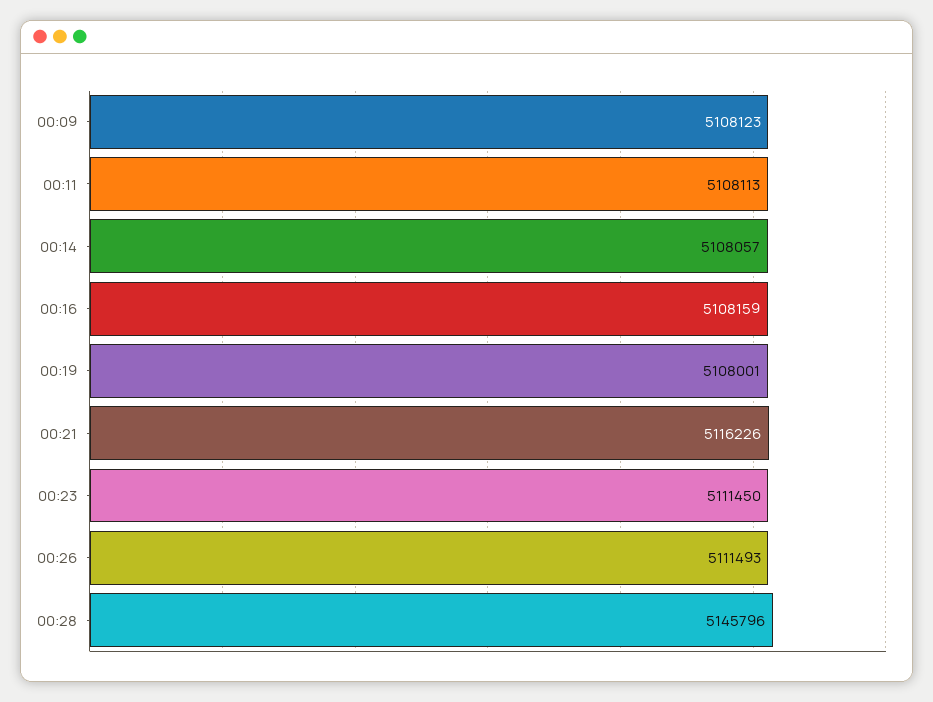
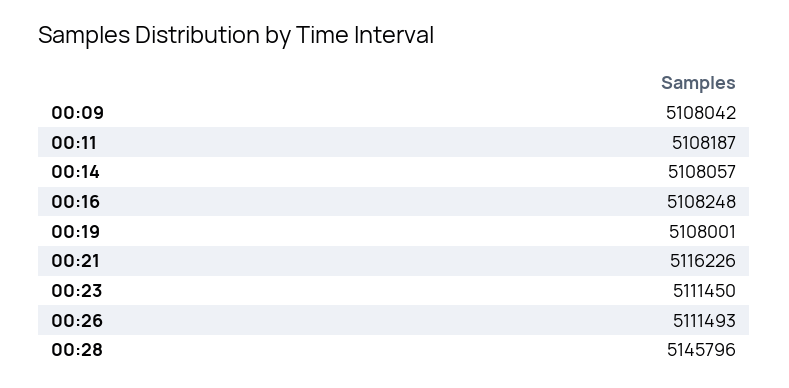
00:09: 5108123 -> 5108042
00:11: 5108113 -> 5108187
00:16: 5108159 -> 5108248

